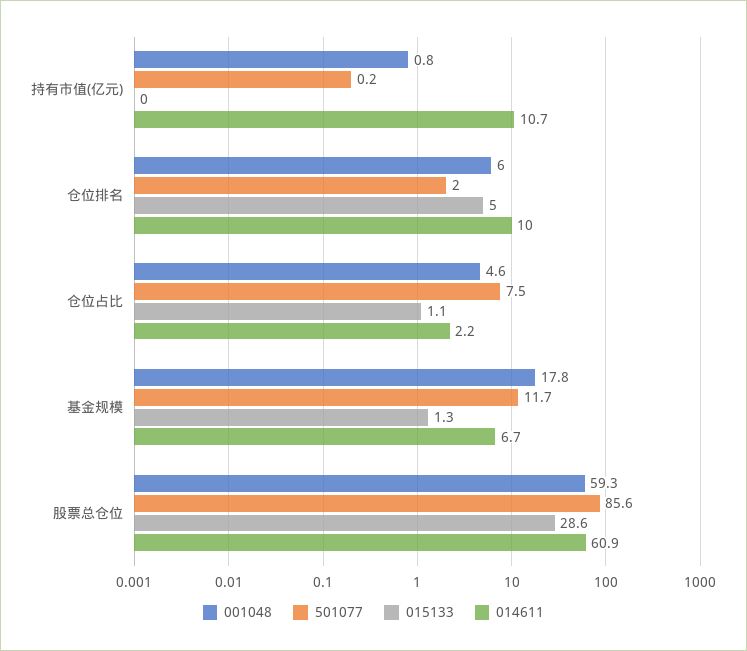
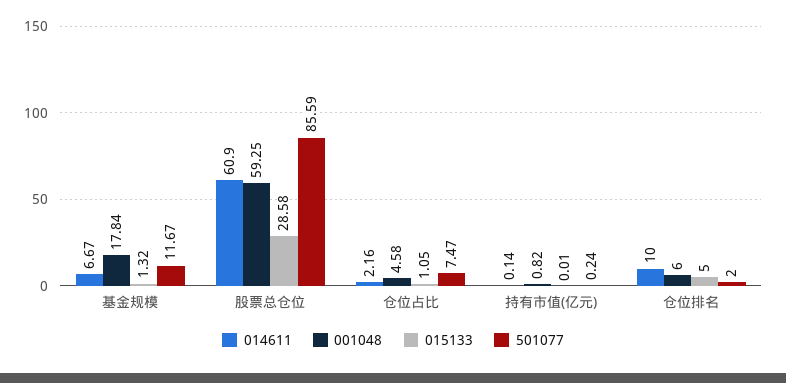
014611, 持有市值(亿元): 10.7 -> 0.14

